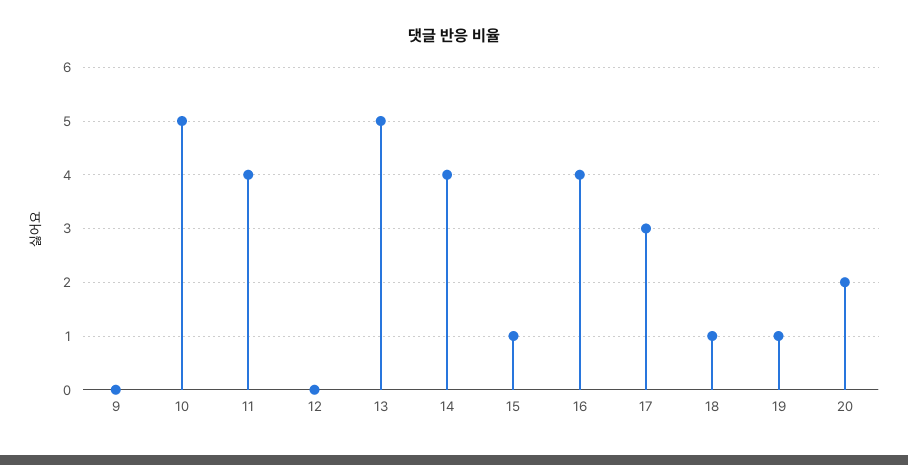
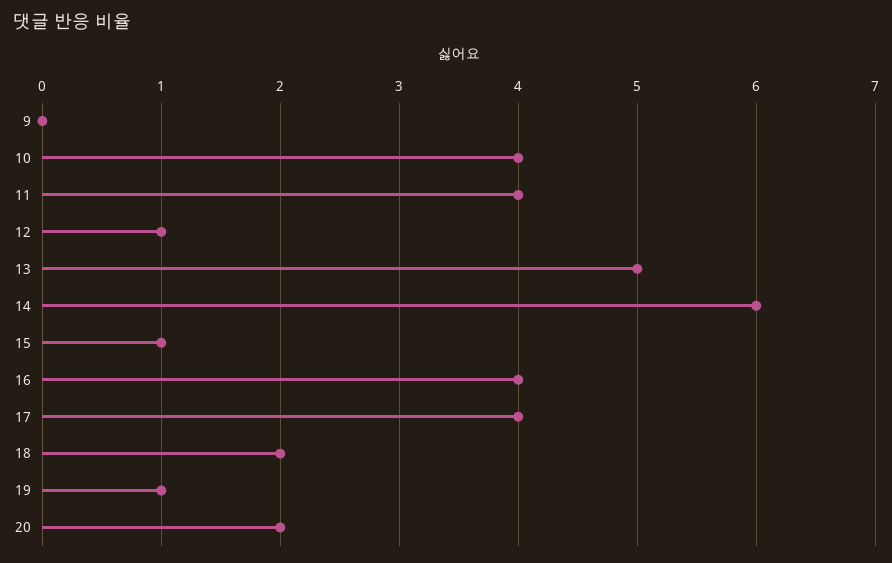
10: 5 -> 4
12: 0 -> 1
14: 4 -> 6
17: 3 -> 4
18: 1 -> 2

